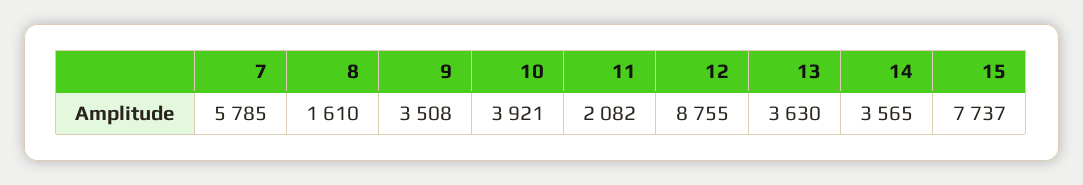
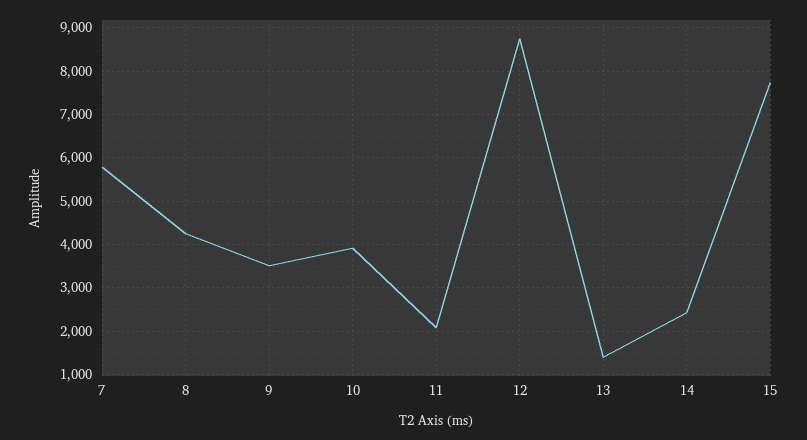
8: 1610 -> 4200
13: 3630 -> 1400
14: 3565 -> 2400

